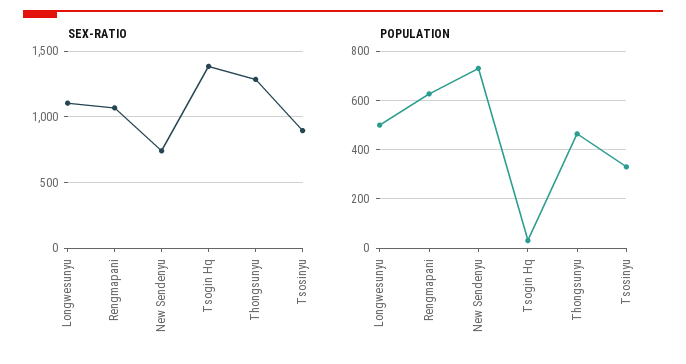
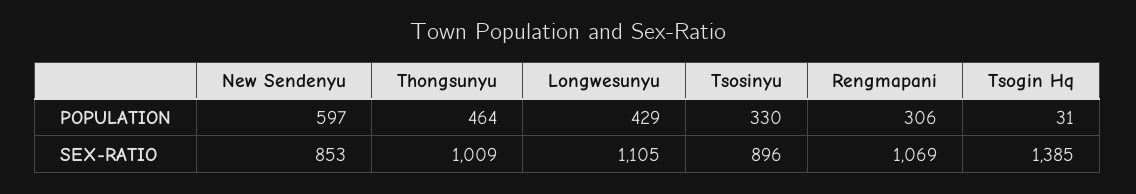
SEX-RATIO, New Sendenyu: 750 -> 853
SEX-RATIO, Thongsunyu: 1300 -> 1009
POPULATION, Longwesunyu: 500 -> 429
POPULATION, Rengmapani: 625 -> 306
POPULATION, New Sendenyu: 725 -> 597

